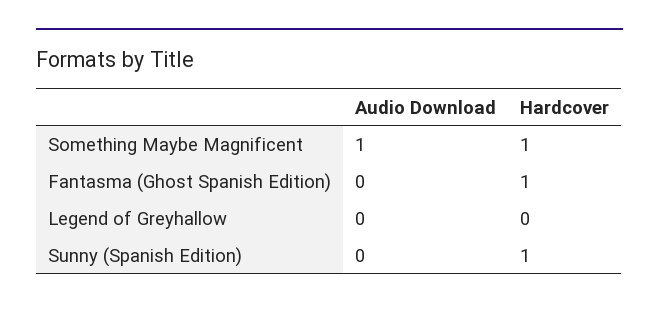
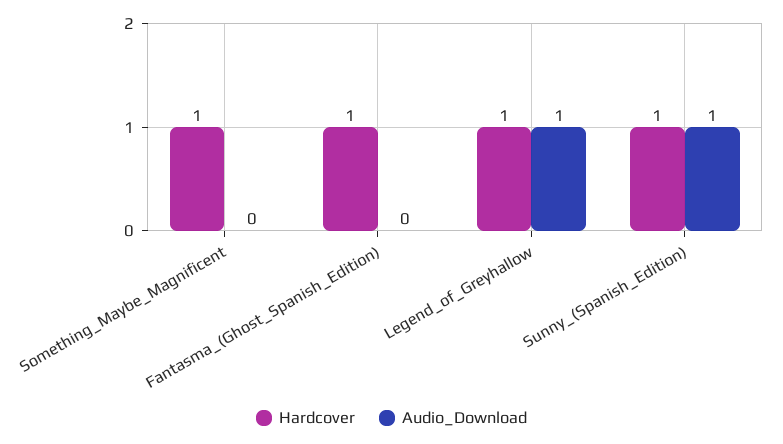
Audio Download, Something Maybe Magnificent: 1 -> 0
Audio Download, Legend of Greyhallow: 0 -> 1
Hardcover, Legend of Greyhallow: 0 -> 1
Audio Download, Sunny (Spanish Edition): 0 -> 1

